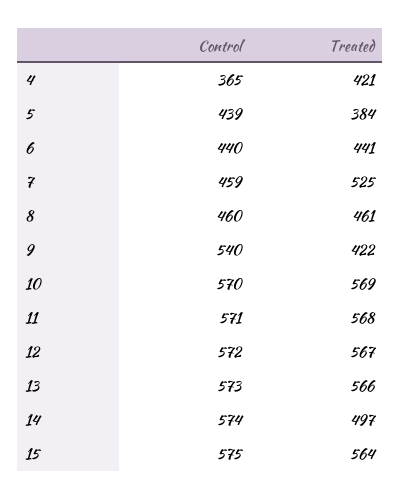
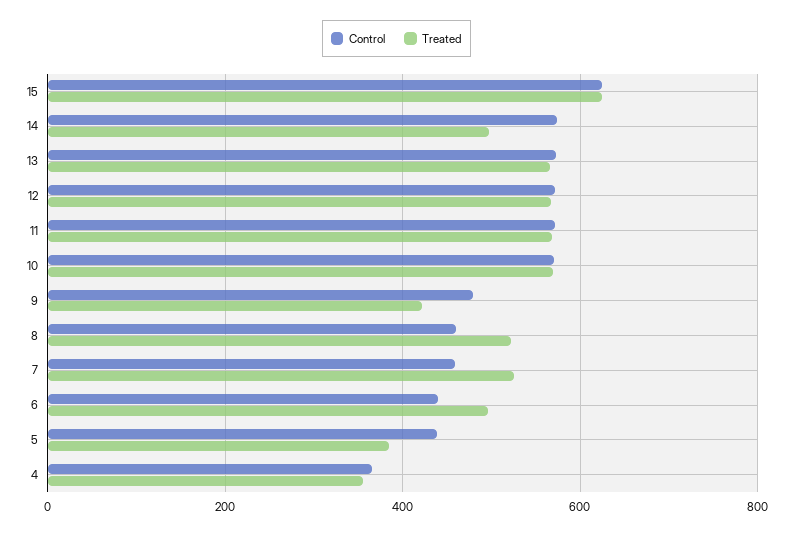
Treated, 4: 421 -> 360
Treated, 6: 441 -> 500
Treated, 8: 461 -> 520
Control, 9: 540 -> 480
Control, 15: 575 -> 620
Treated, 15: 564 -> 620

